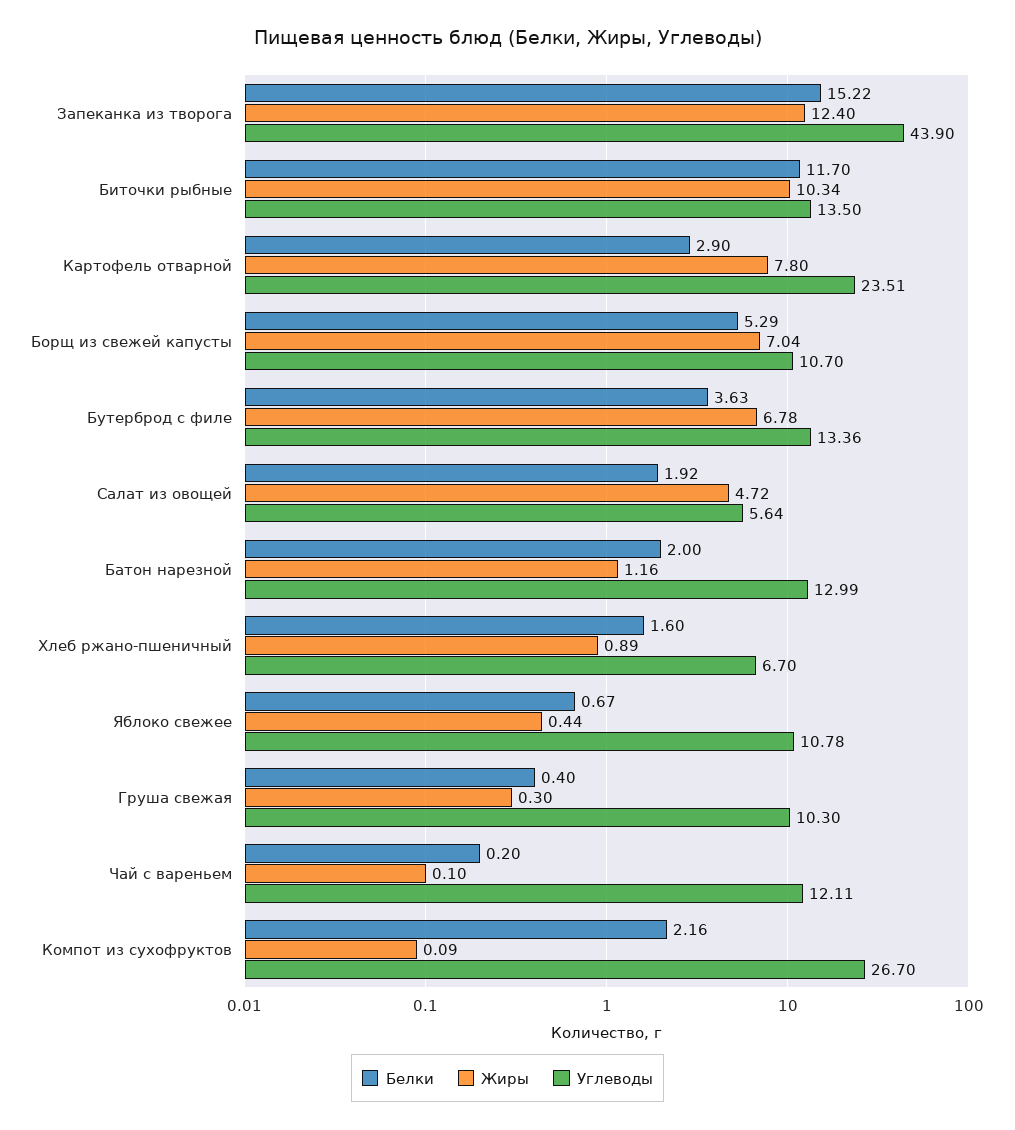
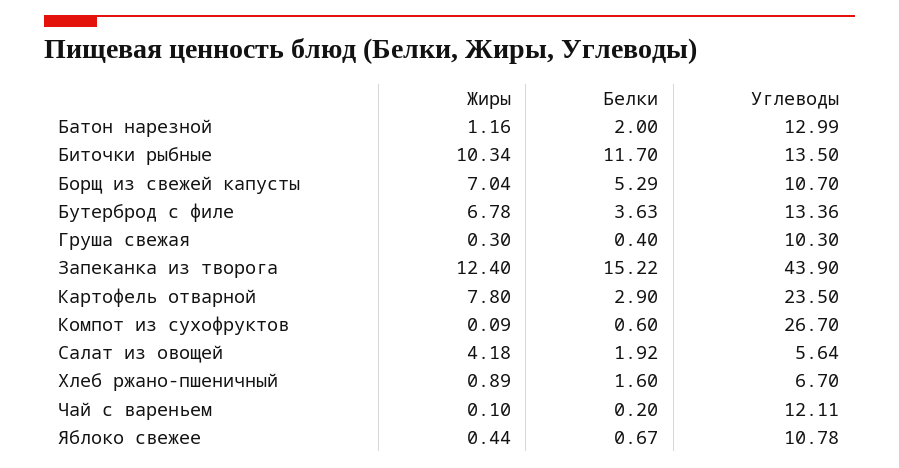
Углеводы, Картофель отварной: 23.51 -> 23.5
Жиры, Салат из овощей: 4.72 -> 4.18
Белки, Компот из сухофруктов: 2.16 -> 0.6

